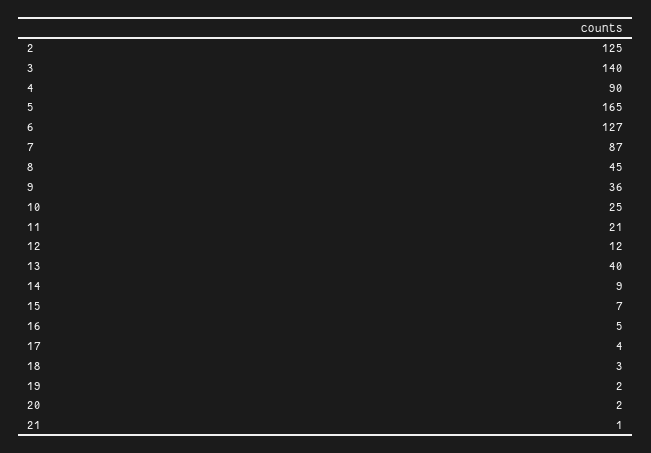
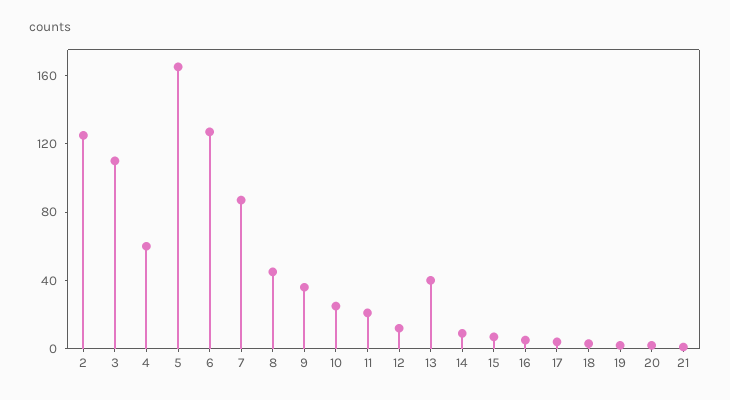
3: 140 -> 110
4: 90 -> 60

